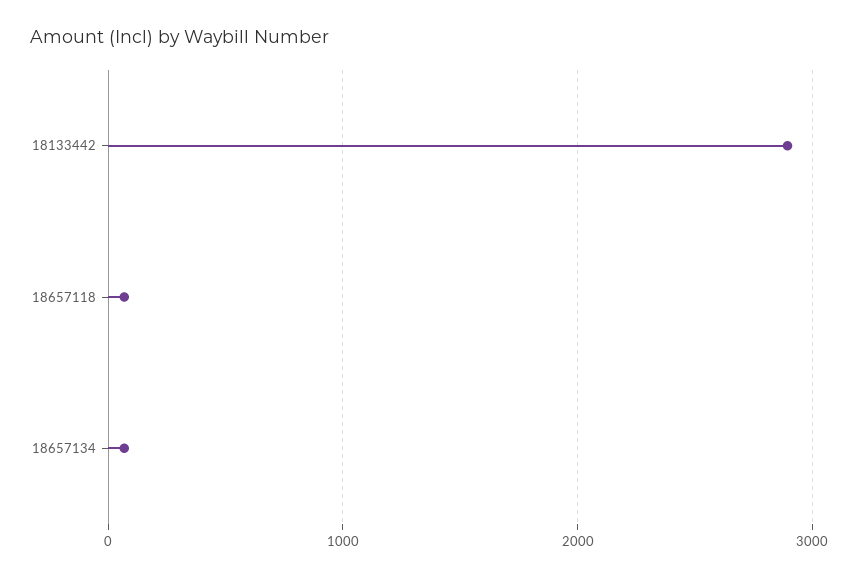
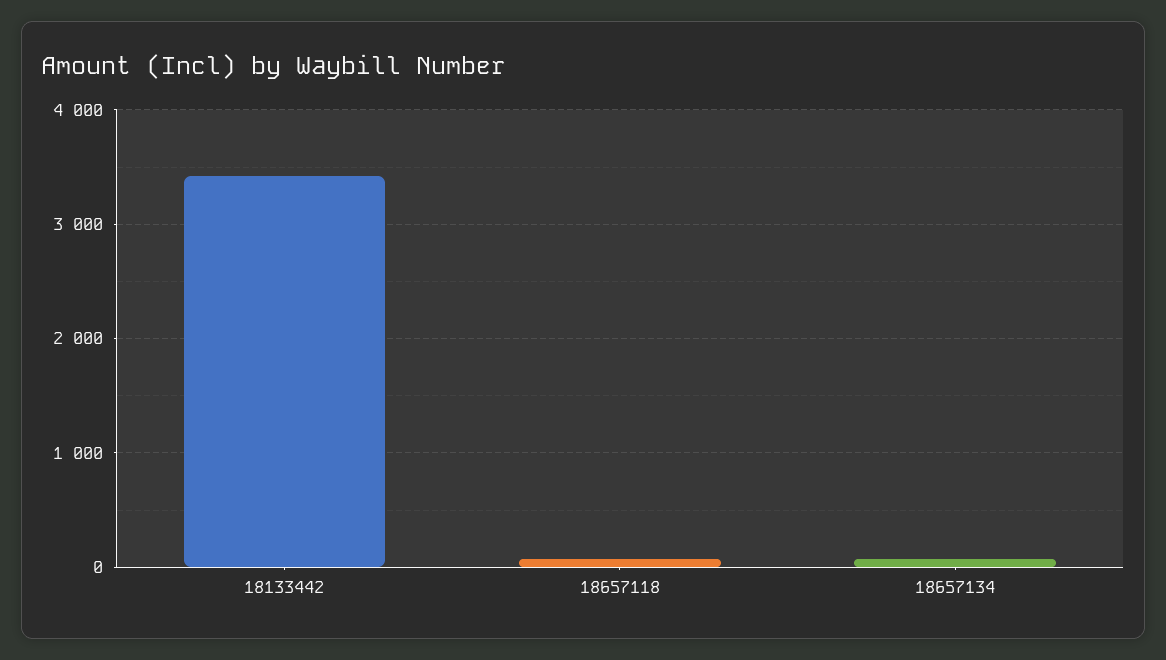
18133442: 2900 -> 3400

